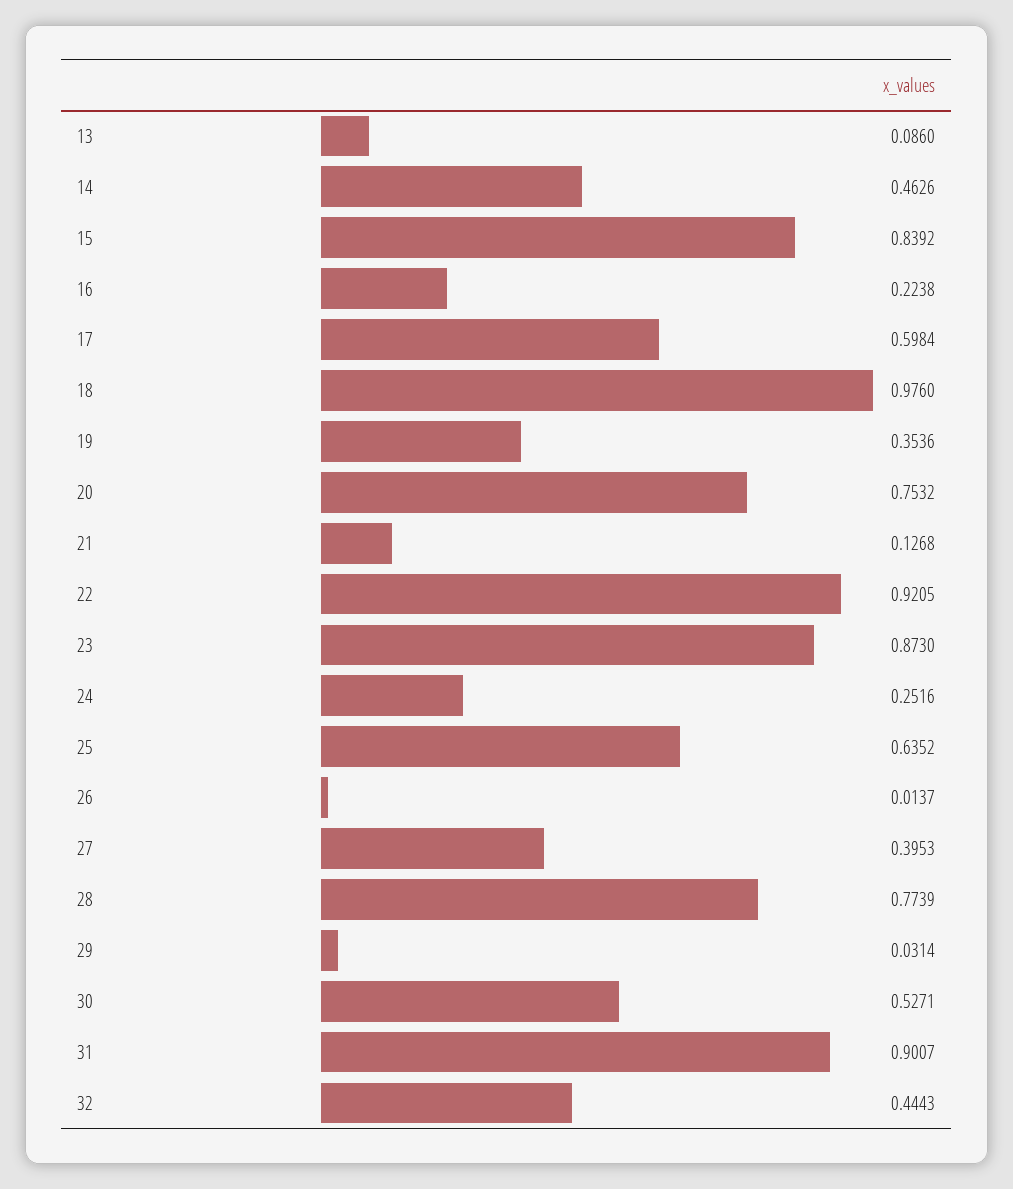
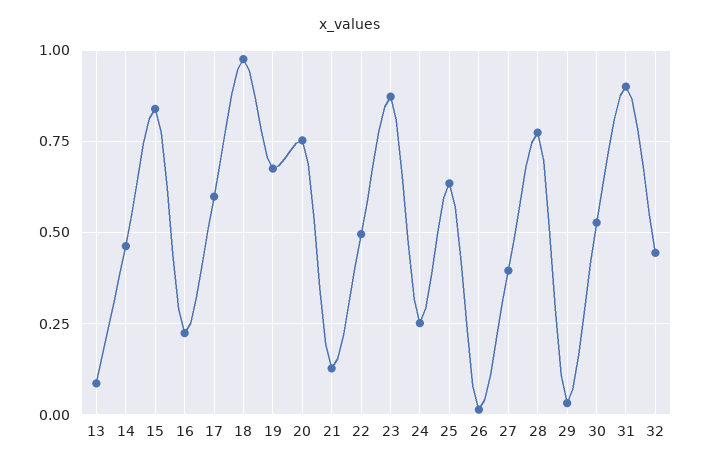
19: 0.3536 -> 0.675
22: 0.9205 -> 0.5

